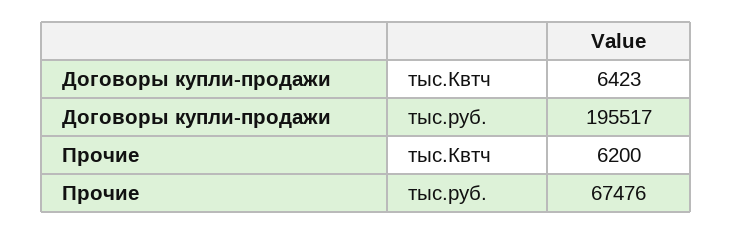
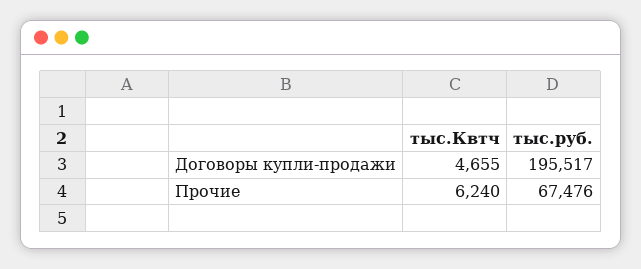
Договоры купли-продажи, тыс.Квтч: 6423 -> 4655
Прочие, тыс.Квтч: 6200 -> 6240

